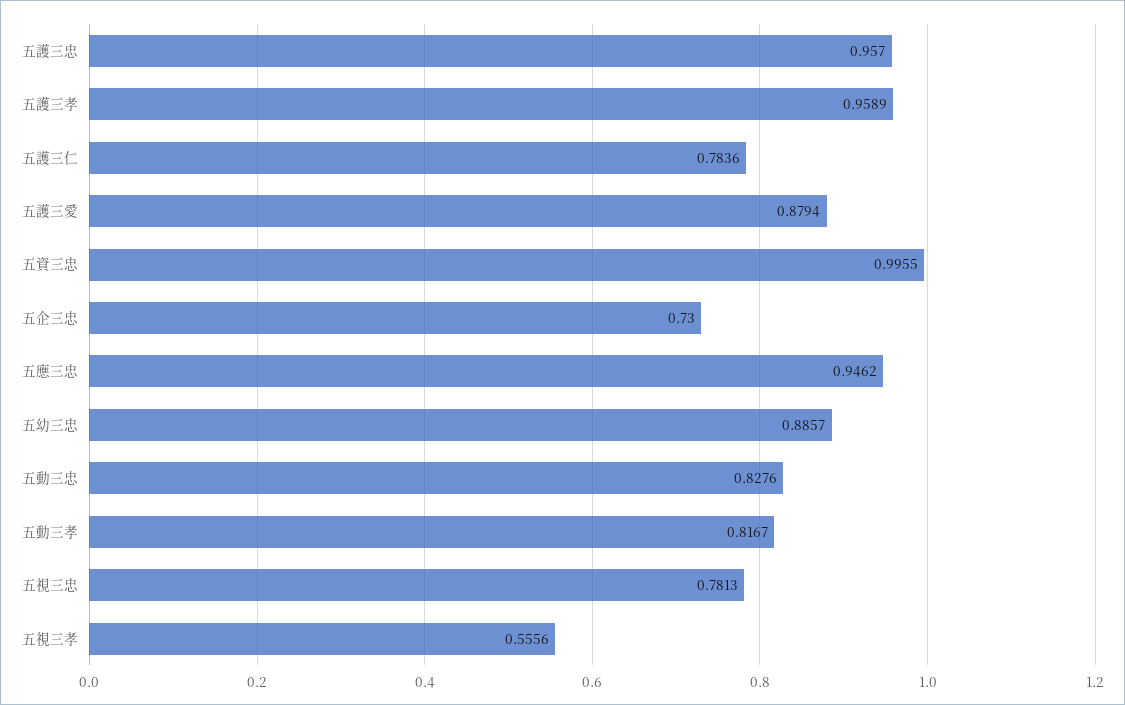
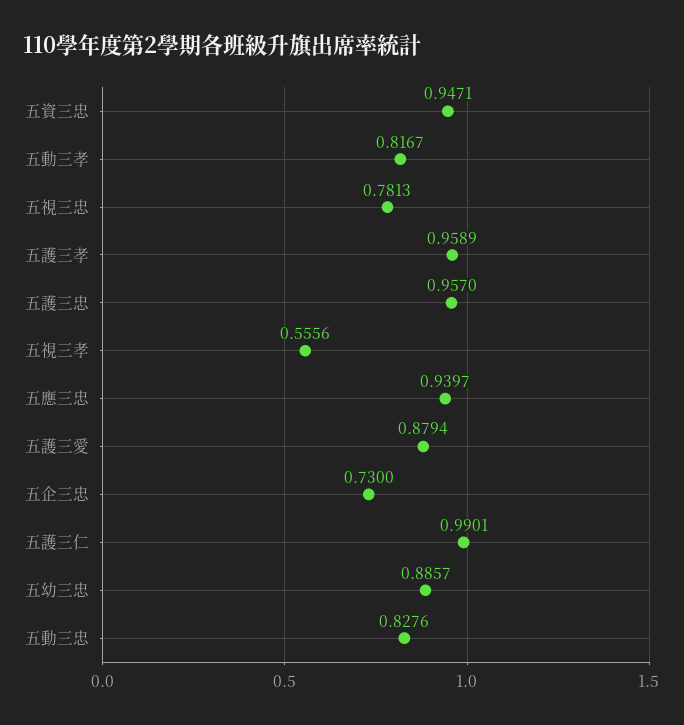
五護三仁: 0.7836 -> 0.9901
五資三忠: 0.9955 -> 0.9471
五應三忠: 0.9462 -> 0.9397

